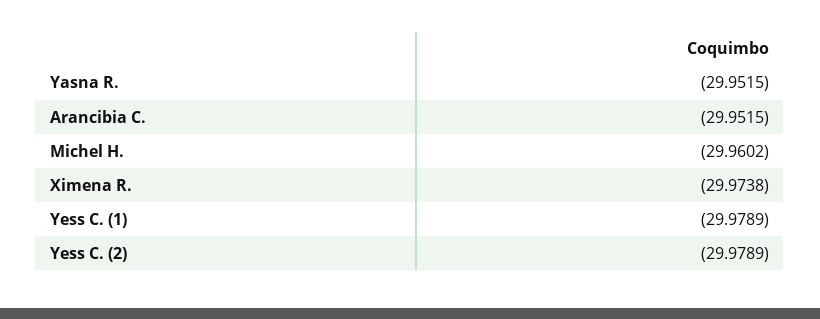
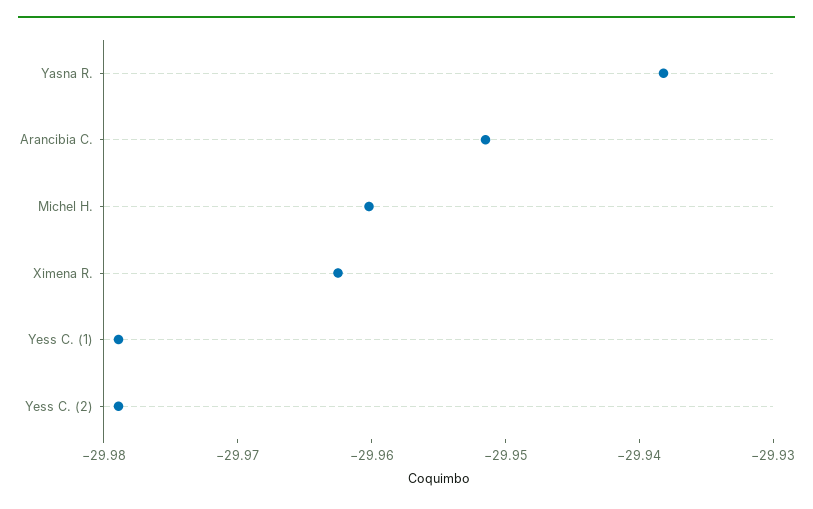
Yasna R.: -29.9515 -> -29.938
Ximena R.: -29.9738 -> -29.962

